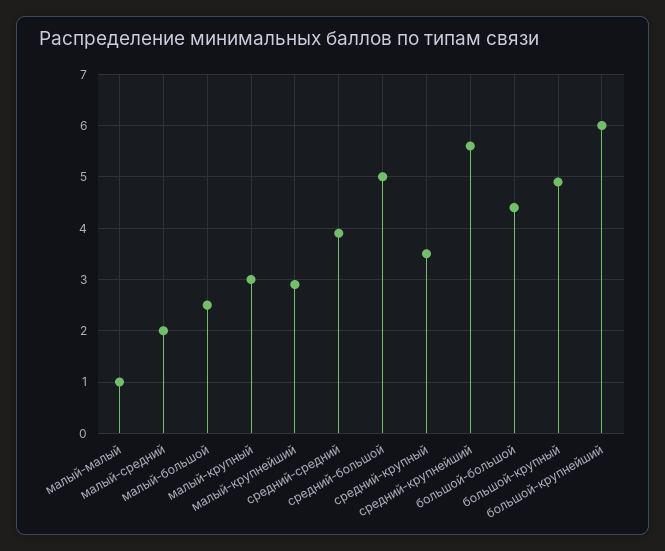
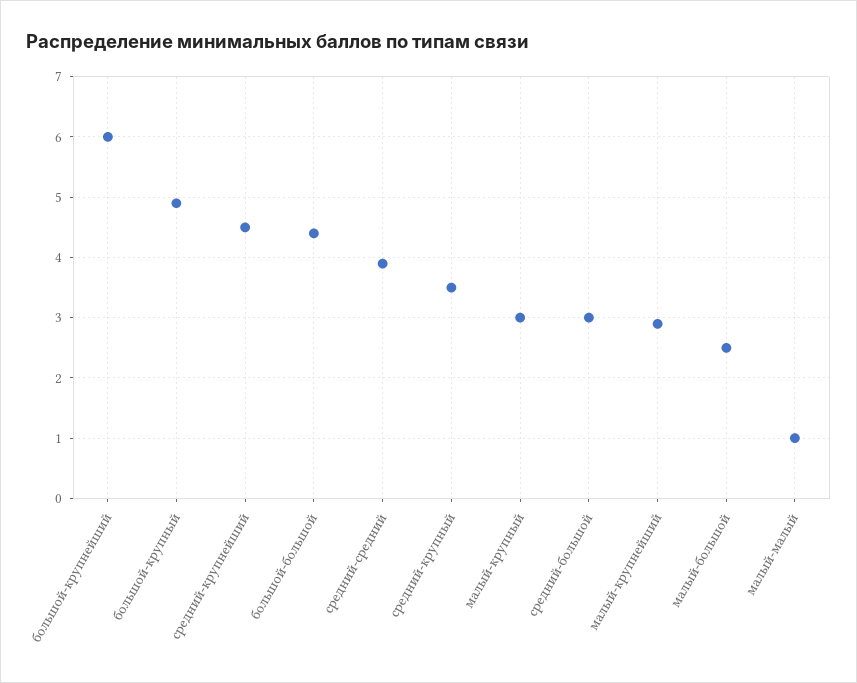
малый-средний: 2 -> none
средний-большой: 5 -> 3
средний-крупнейший: 5.5 -> 4.5

